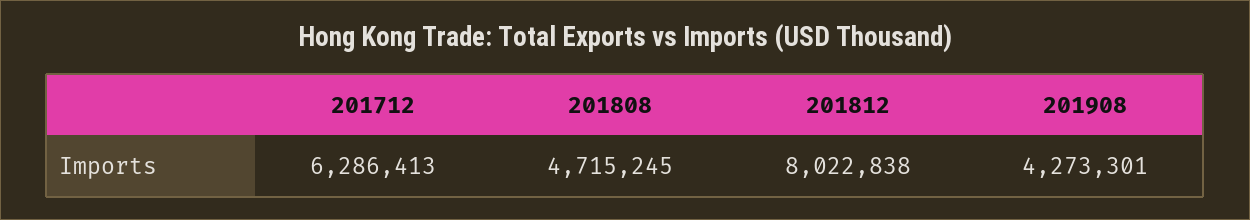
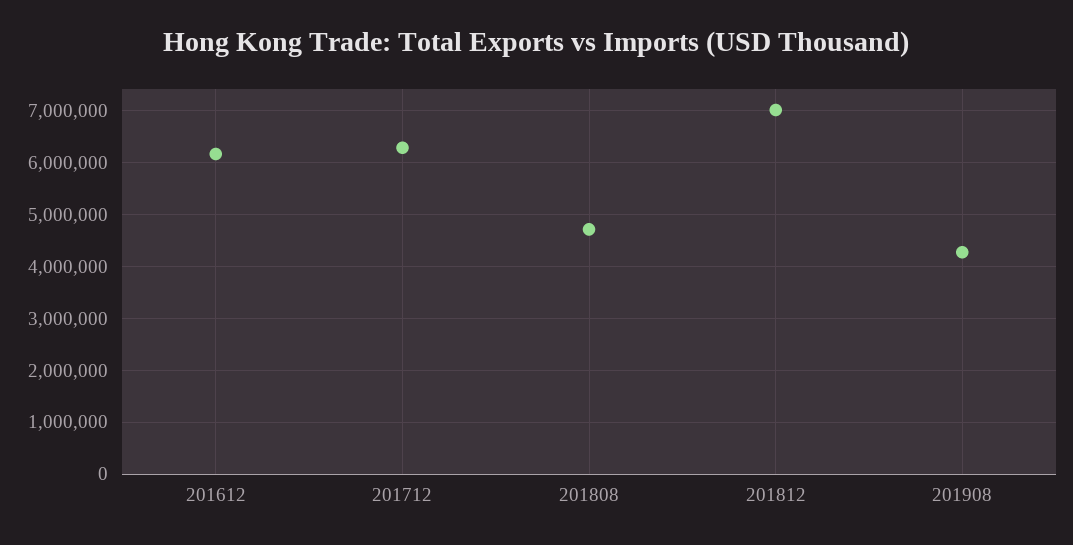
201812: 8022838 -> 7000000
201612: none -> 6200000

